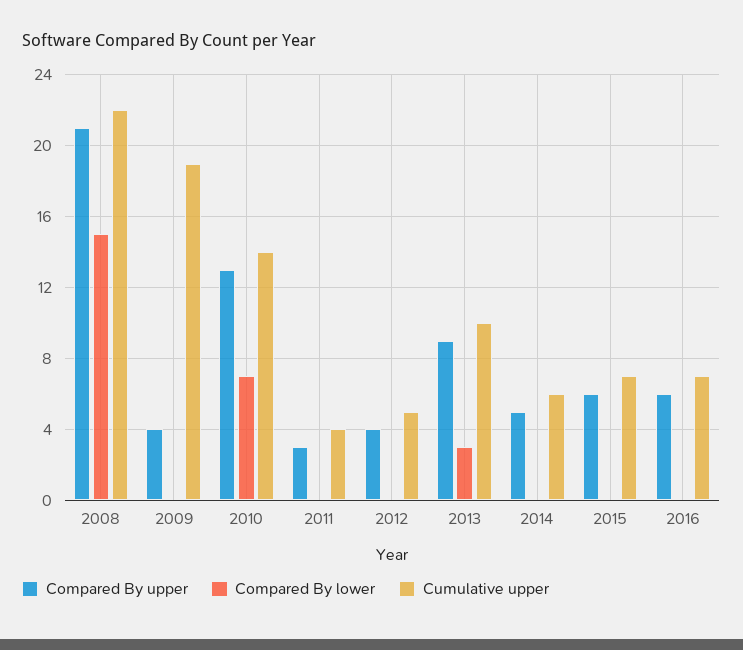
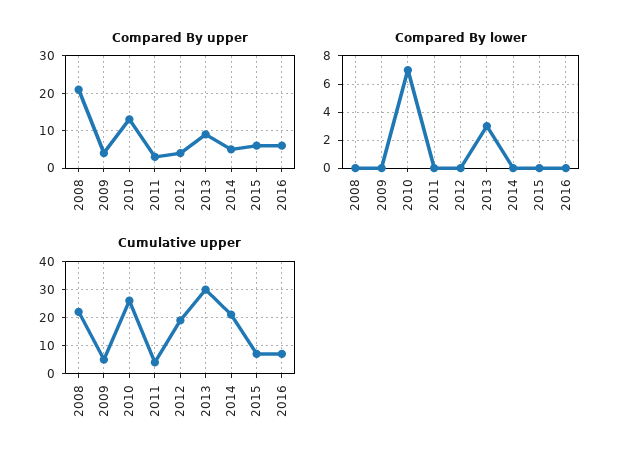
Compared By lower, 2008: 15 -> 0
Cumulative upper, 2009: 19 -> 5
Cumulative upper, 2010: 14 -> 25
Cumulative upper, 2012: 5 -> 20
Cumulative upper, 2013: 10 -> 30
Cumulative upper, 2014: 6 -> 20

